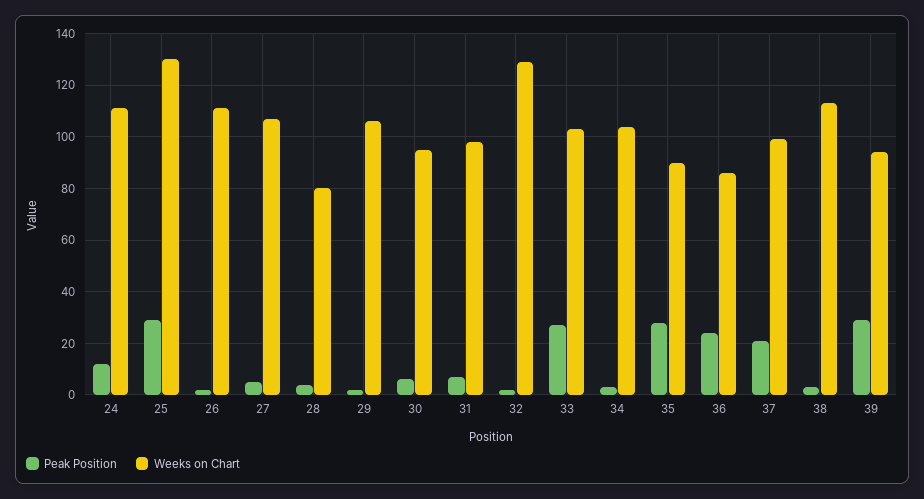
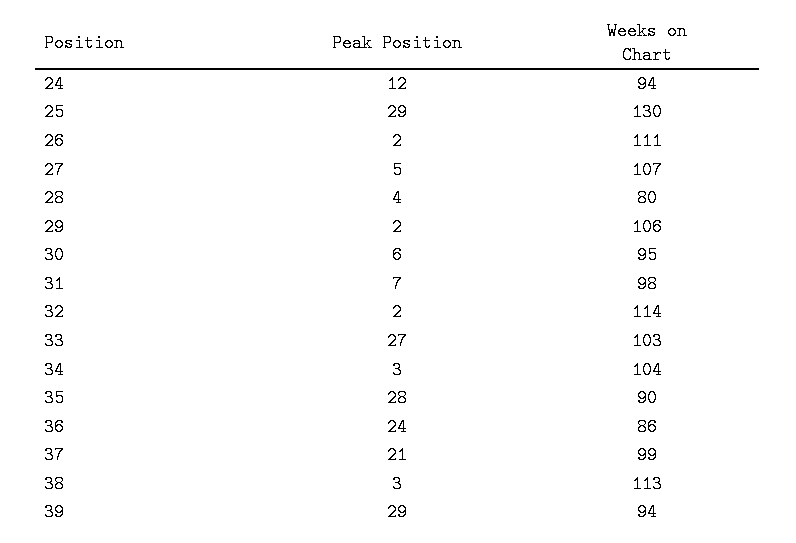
Weeks on Chart, 24: 110 -> 94
Weeks on Chart, 32: 130 -> 114

